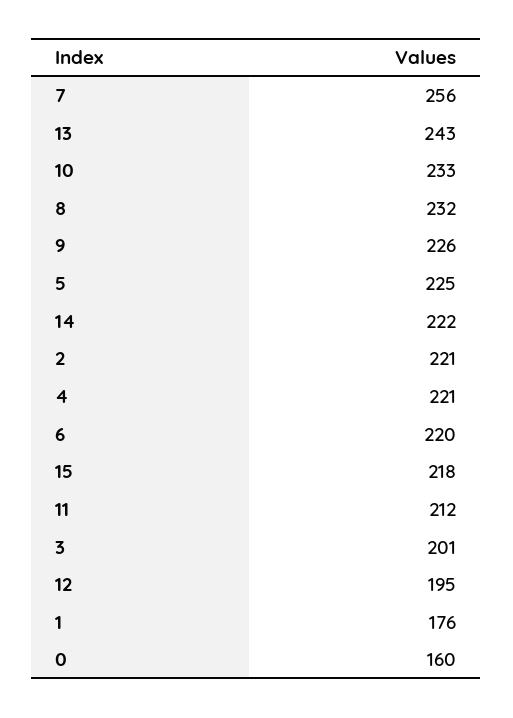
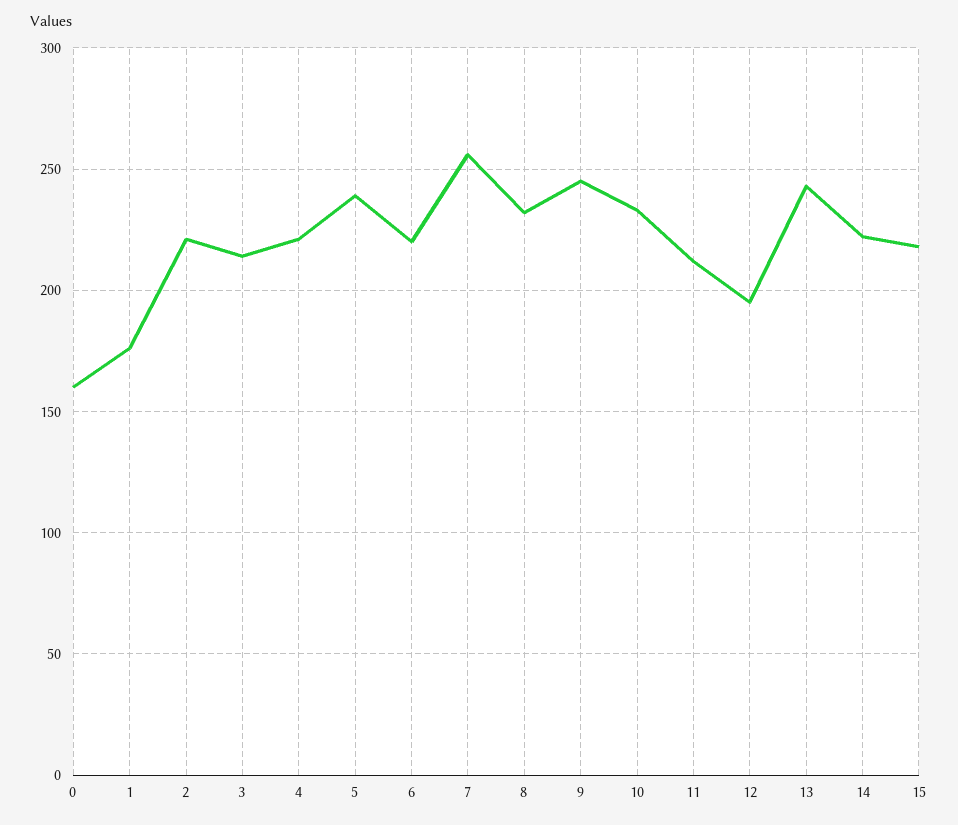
9: 226 -> 245
5: 225 -> 240
3: 201 -> 215

